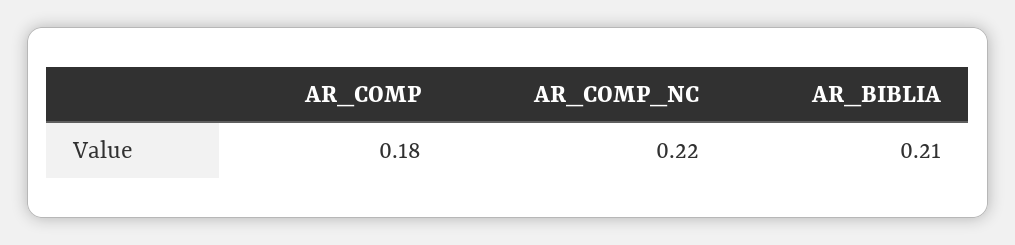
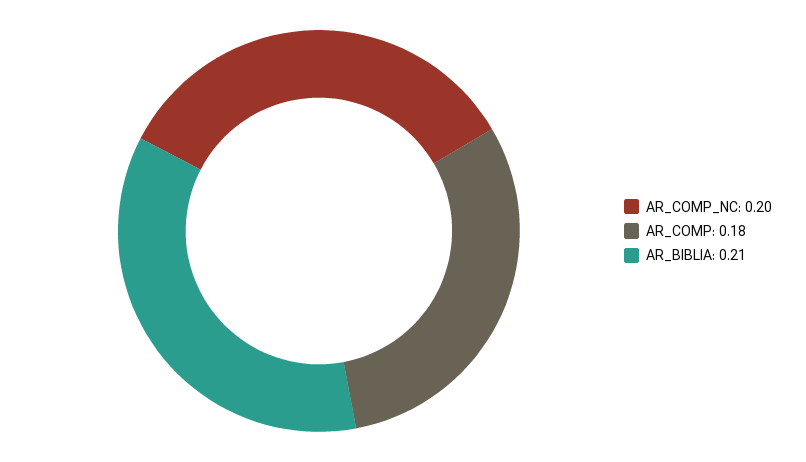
AR_COMP_NC: 0.22 -> 0.2

